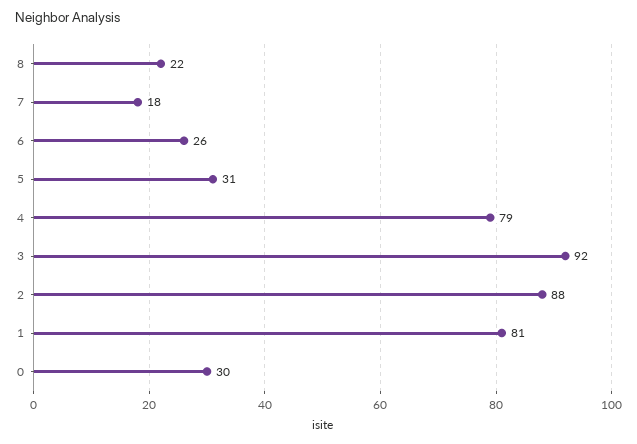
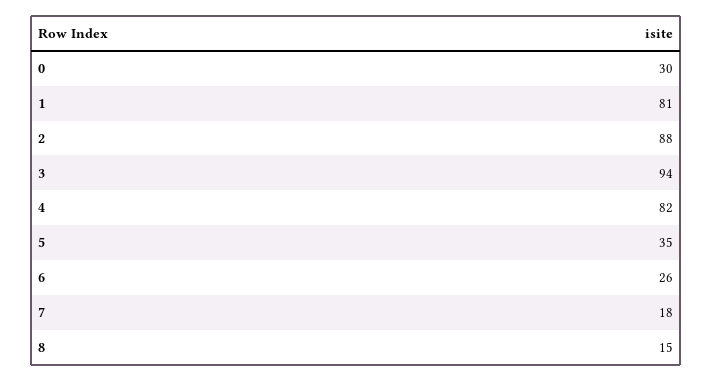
8: 22 -> 15
5: 31 -> 35
4: 79 -> 82
3: 92 -> 94

